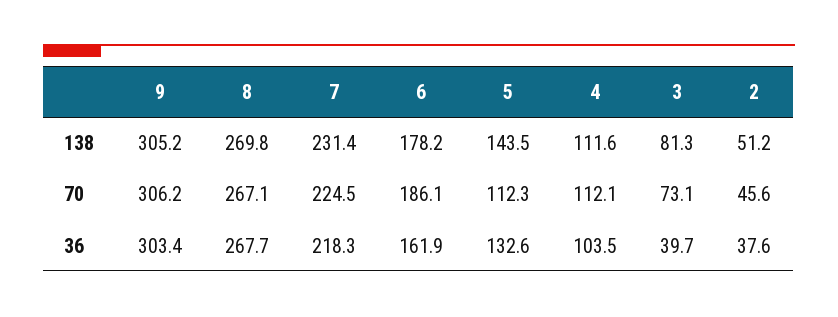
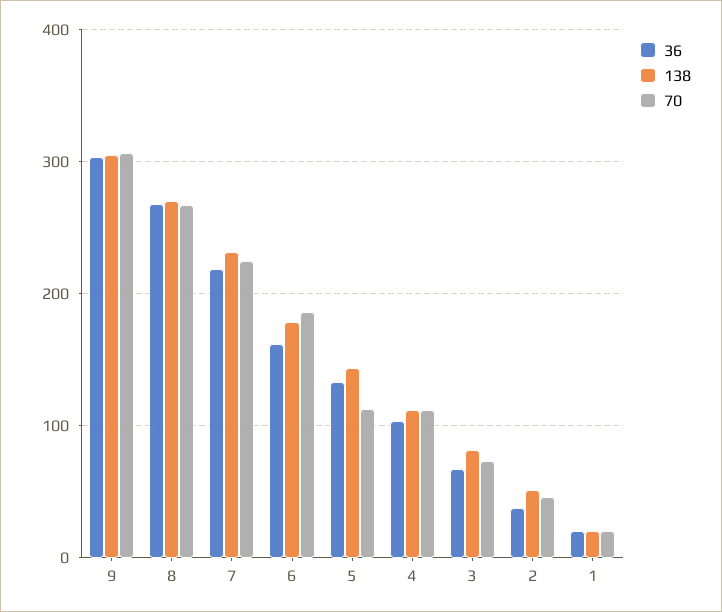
36, 3: 39.7 -> 70
36, 1: none -> 20
138, 1: none -> 20
70, 1: none -> 20

